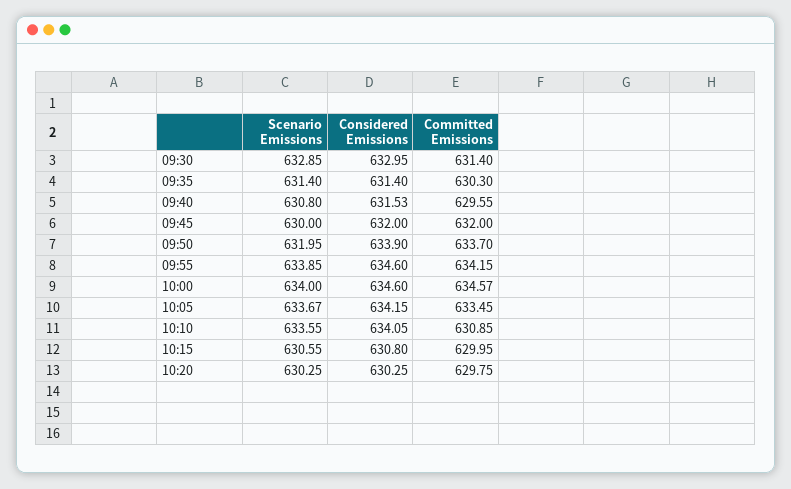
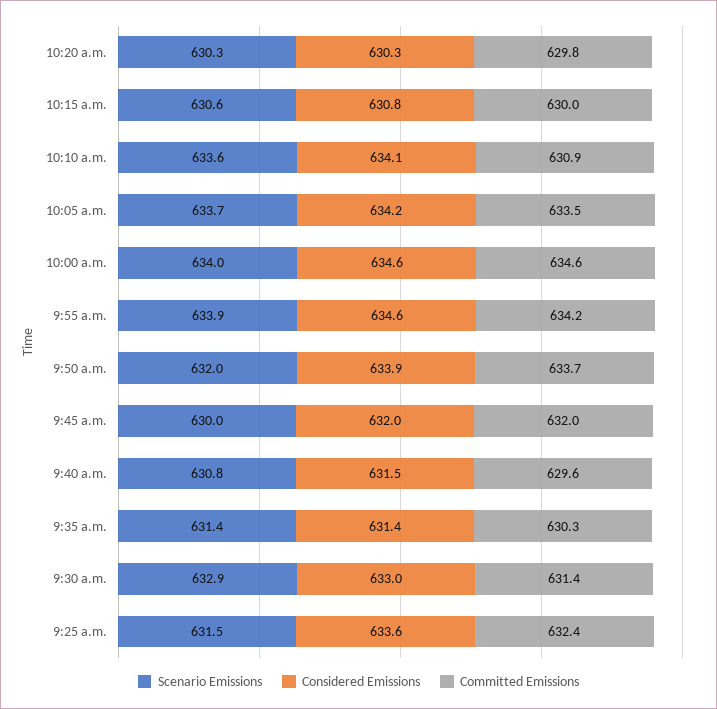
Scenario Emissions, 9:25 a.m.: none -> 631.5
Considered Emissions, 9:25 a.m.: none -> 633.6
Committed Emissions, 9:25 a.m.: none -> 632.4

